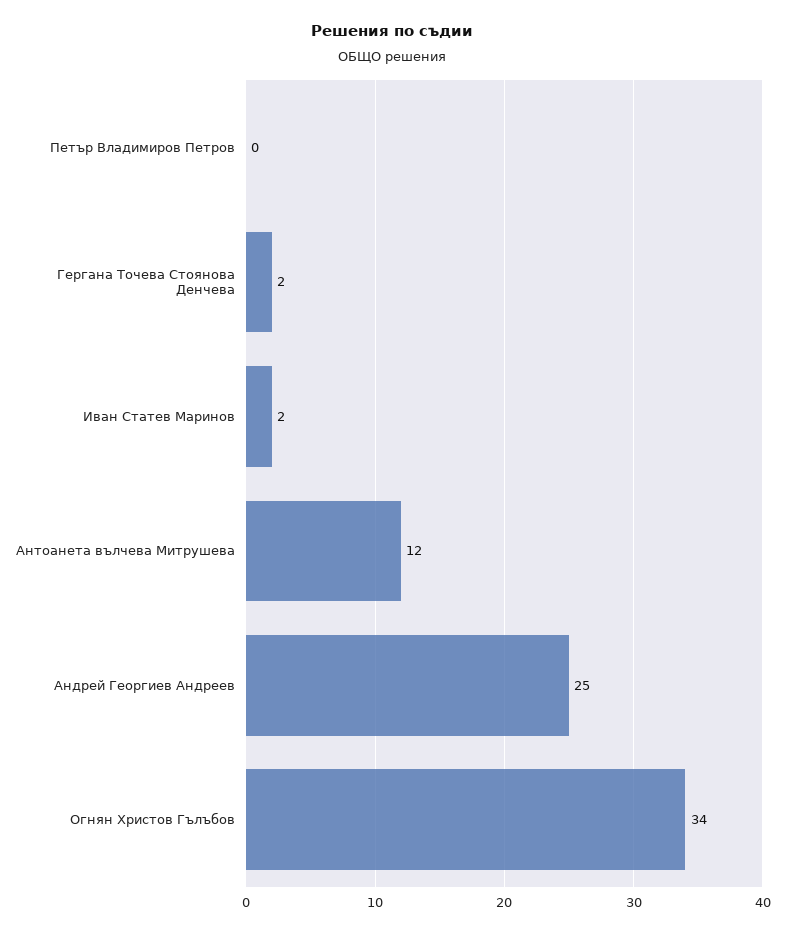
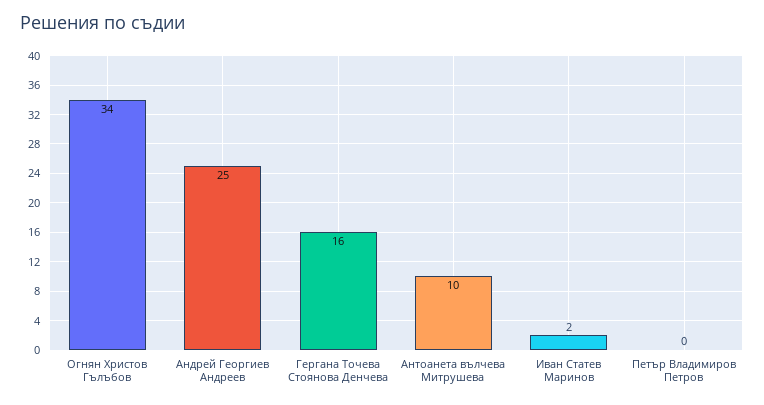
Гергана Точева Стоянова Денчева: 2 -> 16
Антоанета вълчева Митрушева: 12 -> 10

